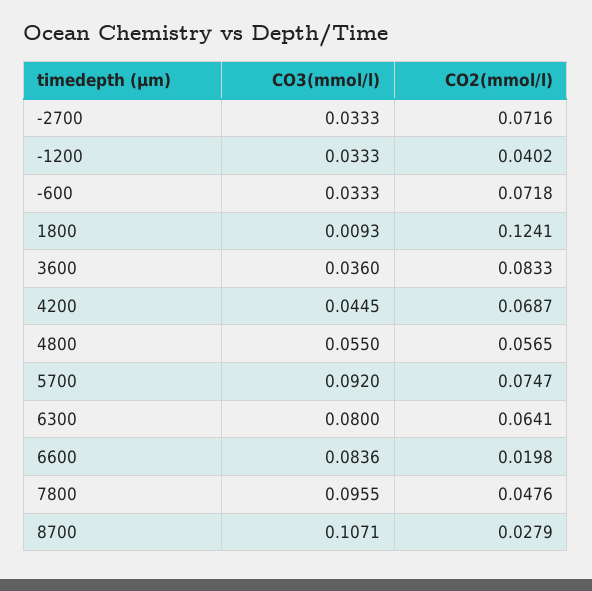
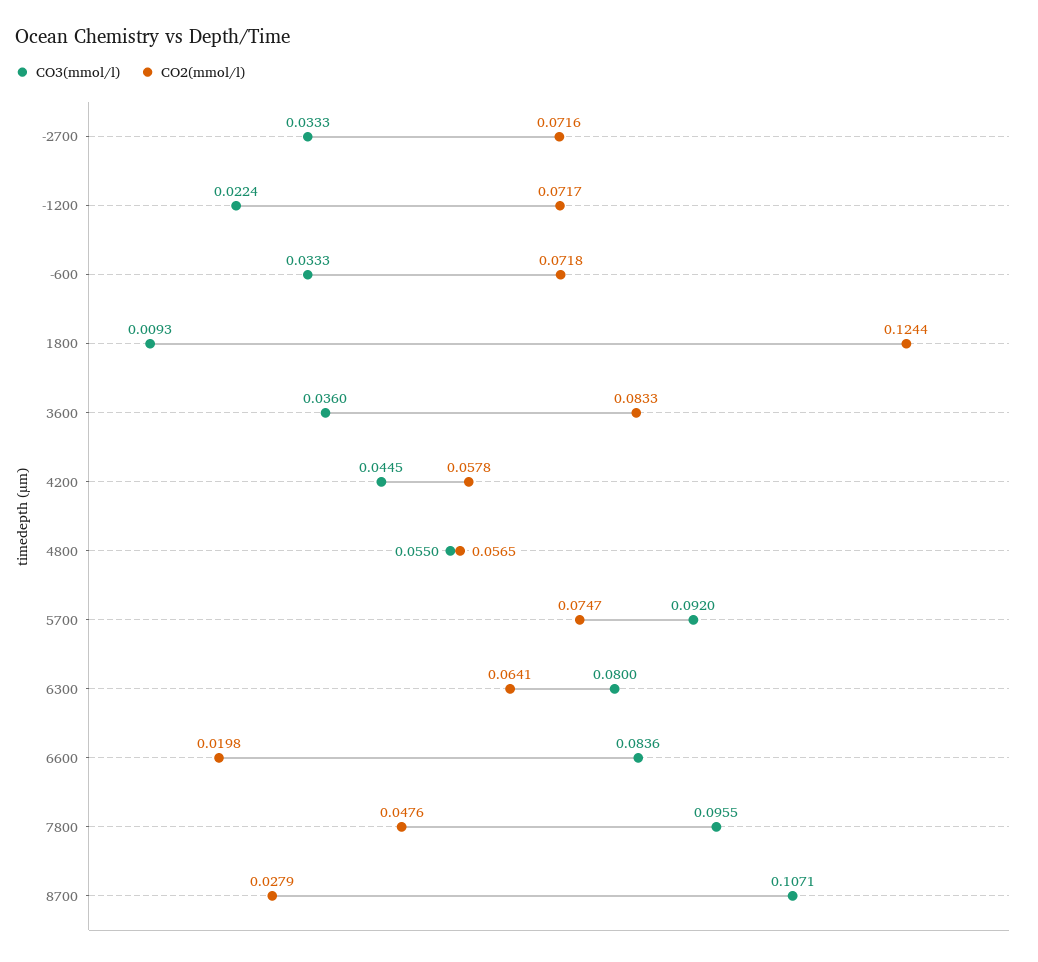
CO3(mmol/l), -1200: 0.0333 -> 0.0224
CO2(mmol/l), -1200: 0.0402 -> 0.0717
CO2(mmol/l), 1800: 0.1241 -> 0.1244
CO2(mmol/l), 4200: 0.0687 -> 0.0578

